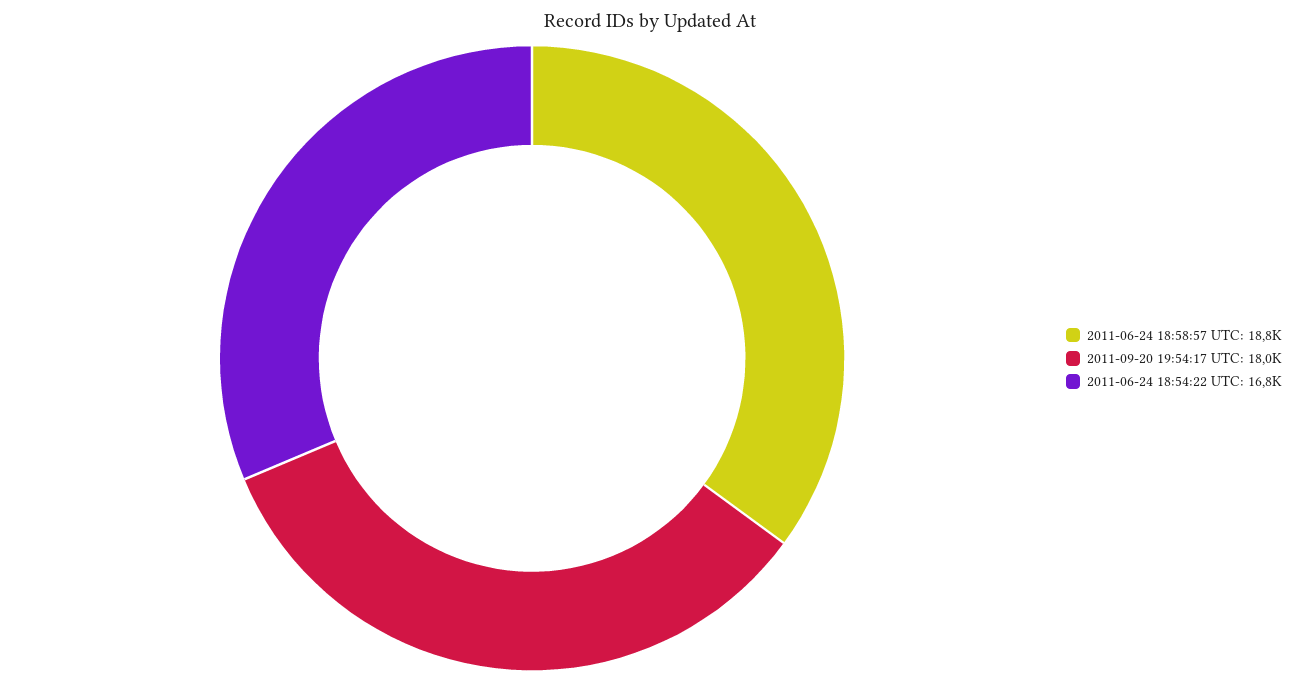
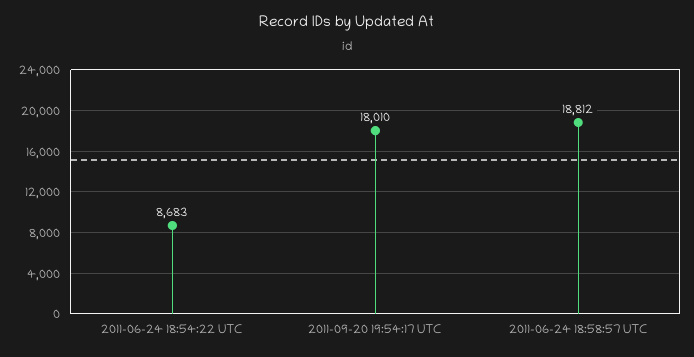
2011-06-24 18:54:22 UTC: 16800 -> 8683

